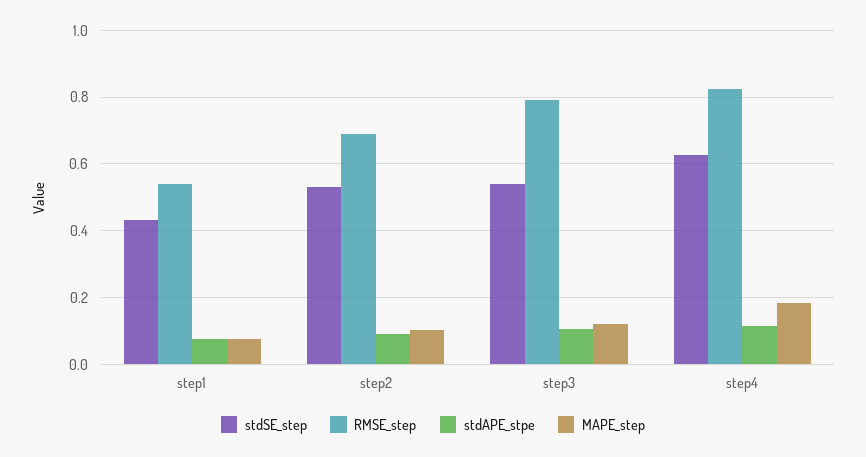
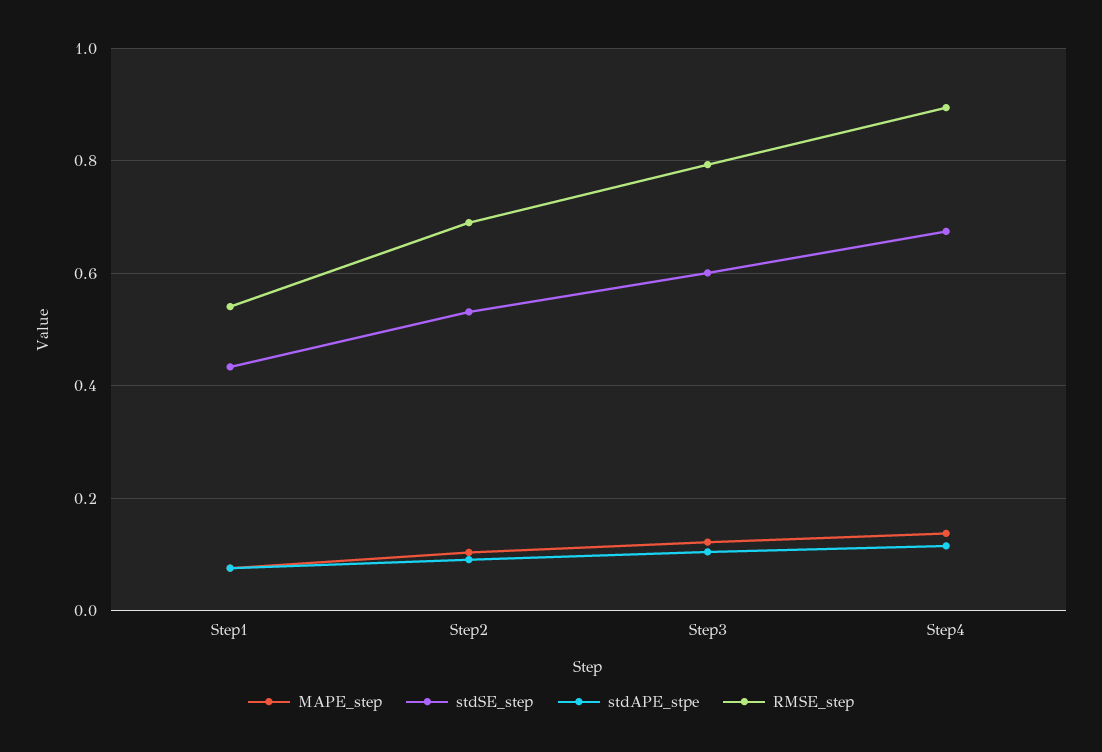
stdSE_step, step3: 0.54 -> 0.6
stdSE_step, step4: 0.62 -> 0.68
RMSE_step, step4: 0.82 -> 0.9
MAPE_step, step4: 0.18 -> 0.14

